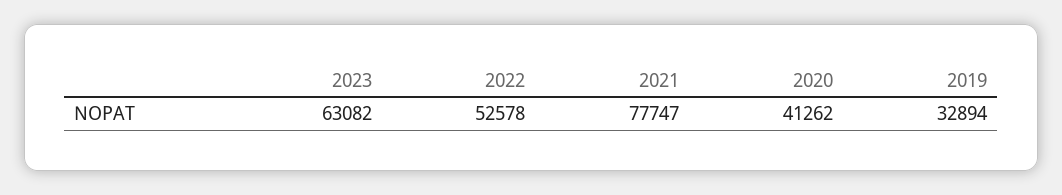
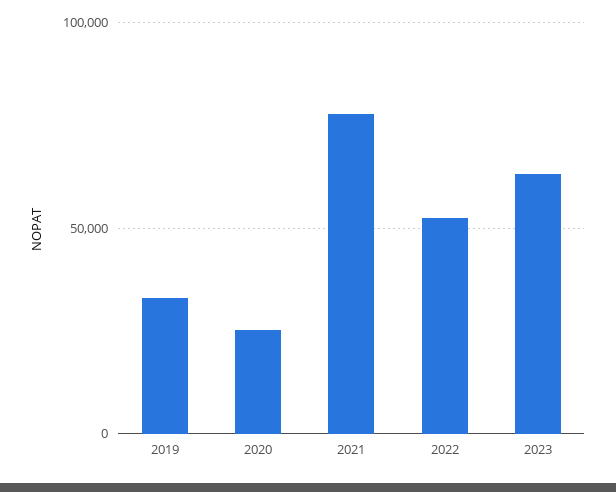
2020: 41262 -> 25000

